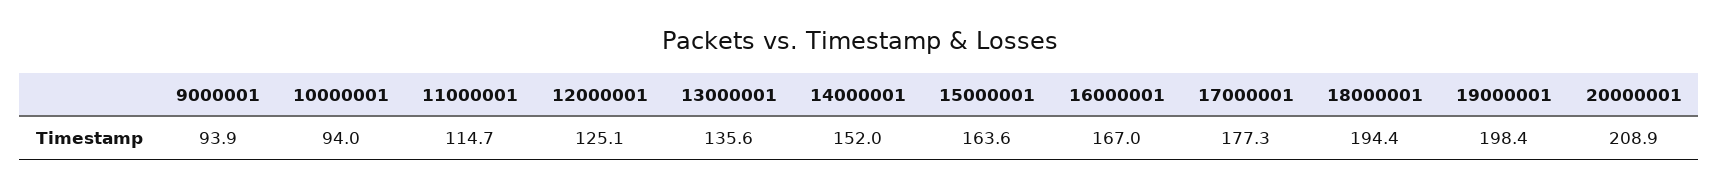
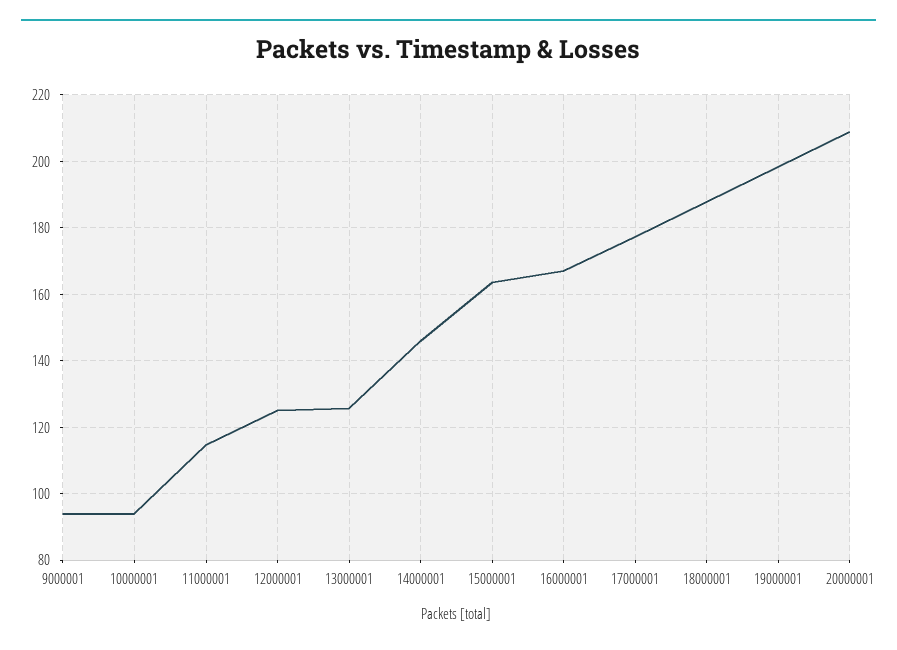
13000001: 135.6 -> 126
14000001: 152 -> 146
18000001: 194.4 -> 188

